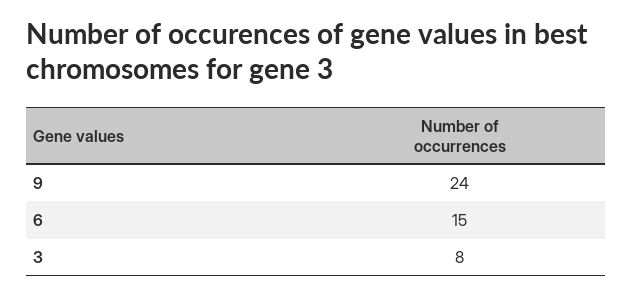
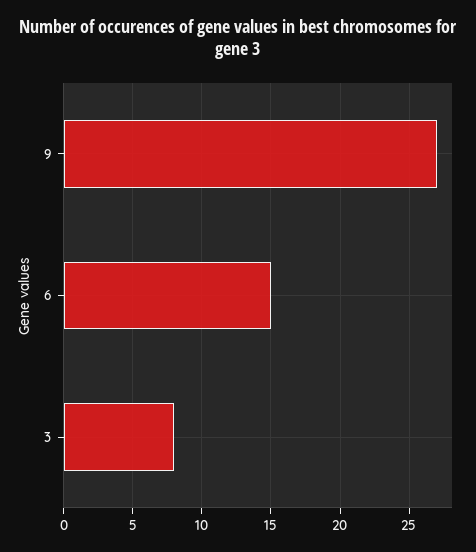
9: 24 -> 27

